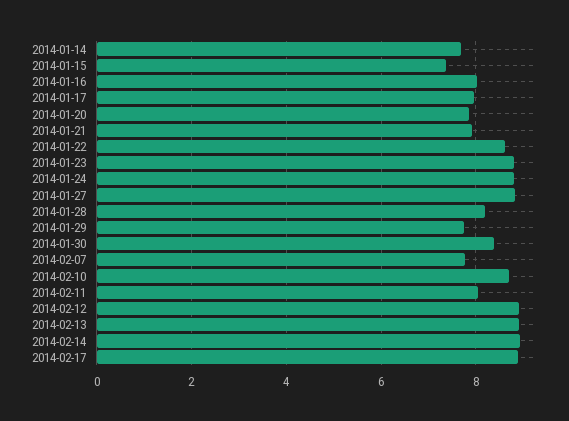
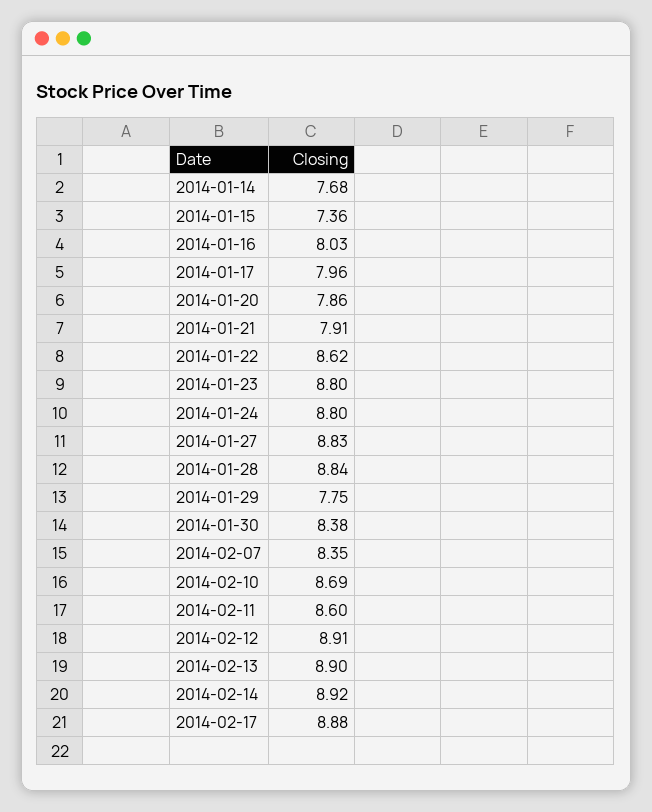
2014-01-28: 8.2 -> 8.84
2014-02-07: 7.8 -> 8.35
2014-02-11: 8 -> 8.6

